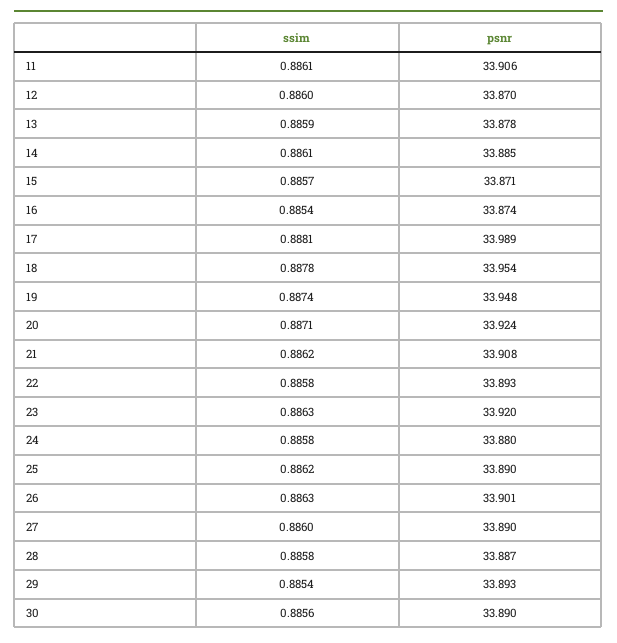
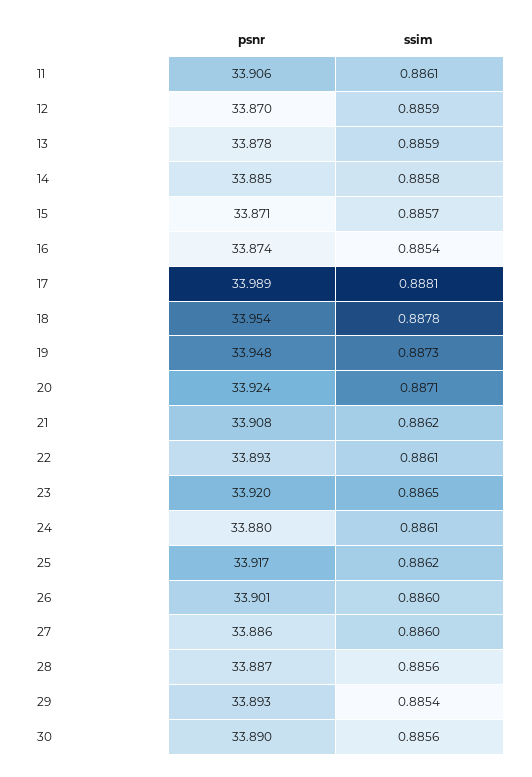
ssim, 12: 0.886 -> 0.8859
ssim, 14: 0.8861 -> 0.8858
ssim, 19: 0.8874 -> 0.8873
ssim, 22: 0.8858 -> 0.8861
ssim, 23: 0.8863 -> 0.8865
ssim, 24: 0.8858 -> 0.8861
psnr, 25: 33.89 -> 33.917
ssim, 26: 0.8863 -> 0.886
psnr, 27: 33.89 -> 33.886
ssim, 28: 0.8858 -> 0.8856

